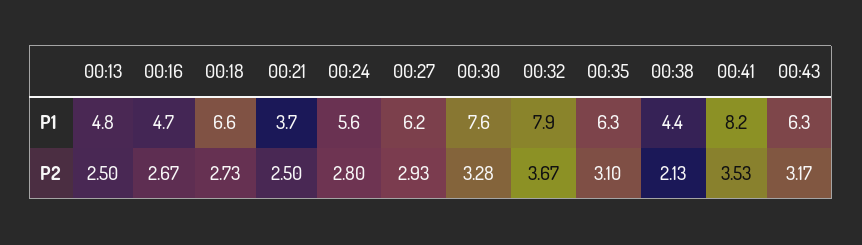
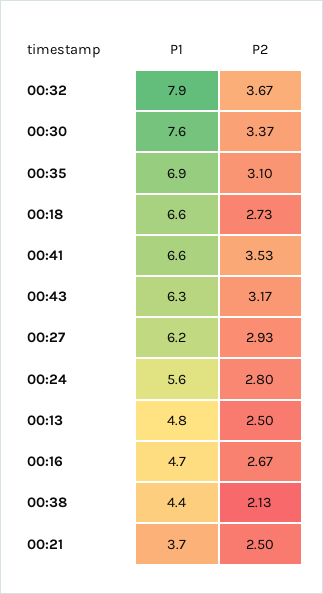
00:35, P1: 6.3 -> 6.9
00:41, P1: 8.2 -> 6.6
00:30, P2: 3.28 -> 3.37

